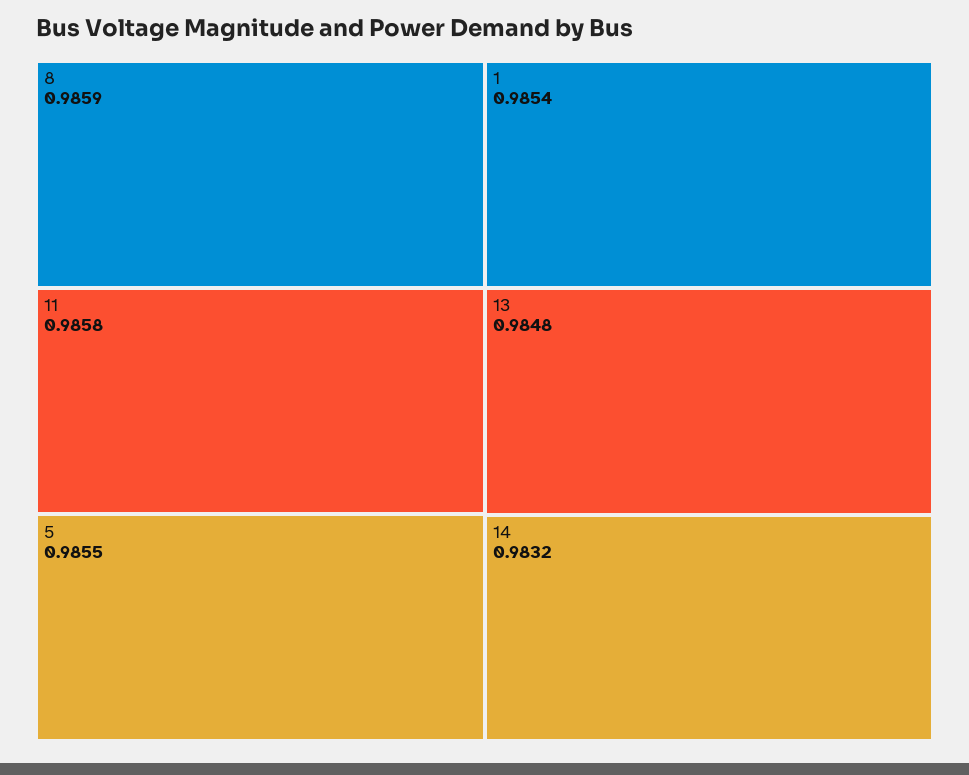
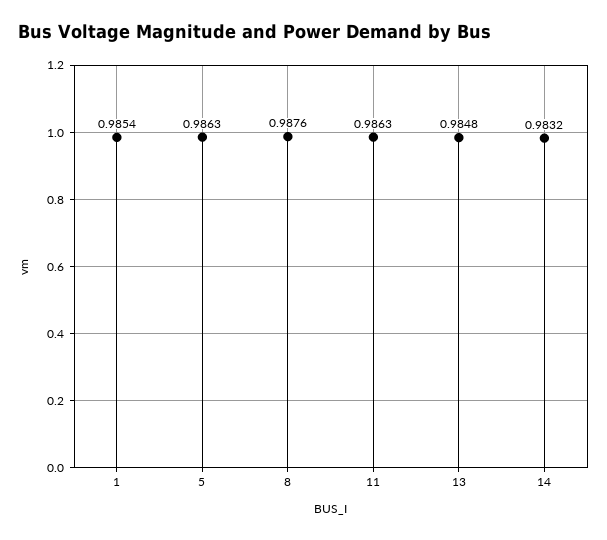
8: 0.9859 -> 0.9876
11: 0.9858 -> 0.9863
5: 0.9855 -> 0.9863

